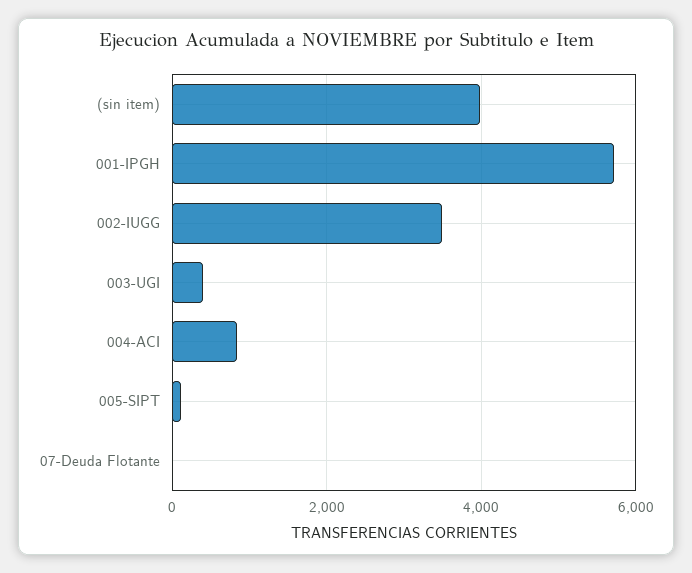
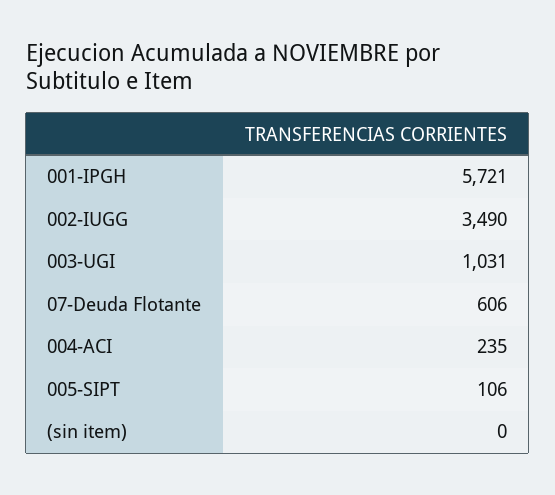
(sin item): 4000 -> 0
003-UGI: 400 -> 1031
004-ACI: 800 -> 235
07-Deuda Flotante: 0 -> 606

